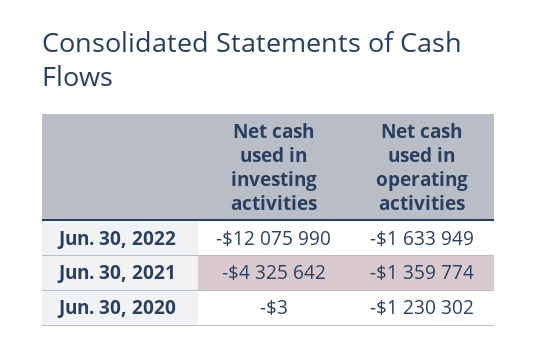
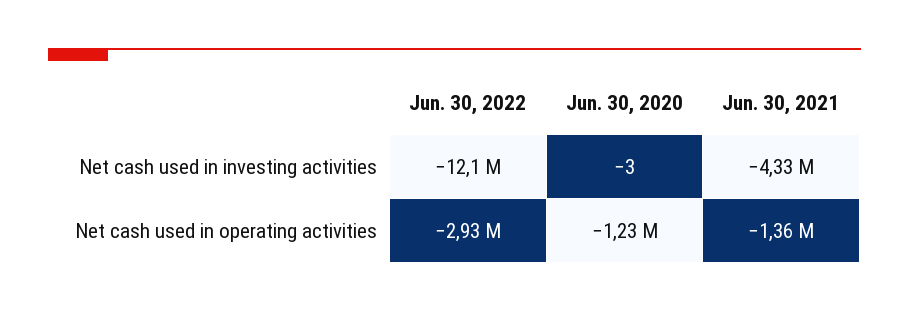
Net cash used in operating activities, Jun. 30, 2022: -1633949 -> -2930000

